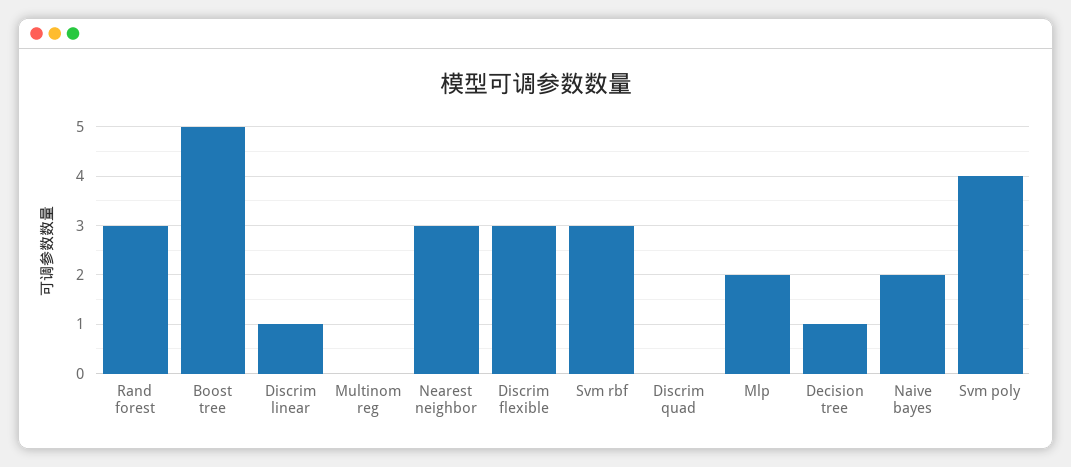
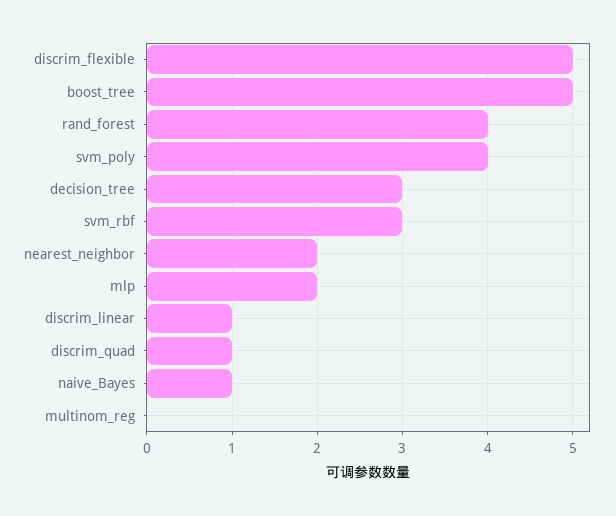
Rand forest: 3 -> 4
Nearest neighbor: 3 -> 2
Discrim flexible: 3 -> 5
Discrim quad: 0 -> 1
Decision tree: 1 -> 3
Naive bayes: 2 -> 1

